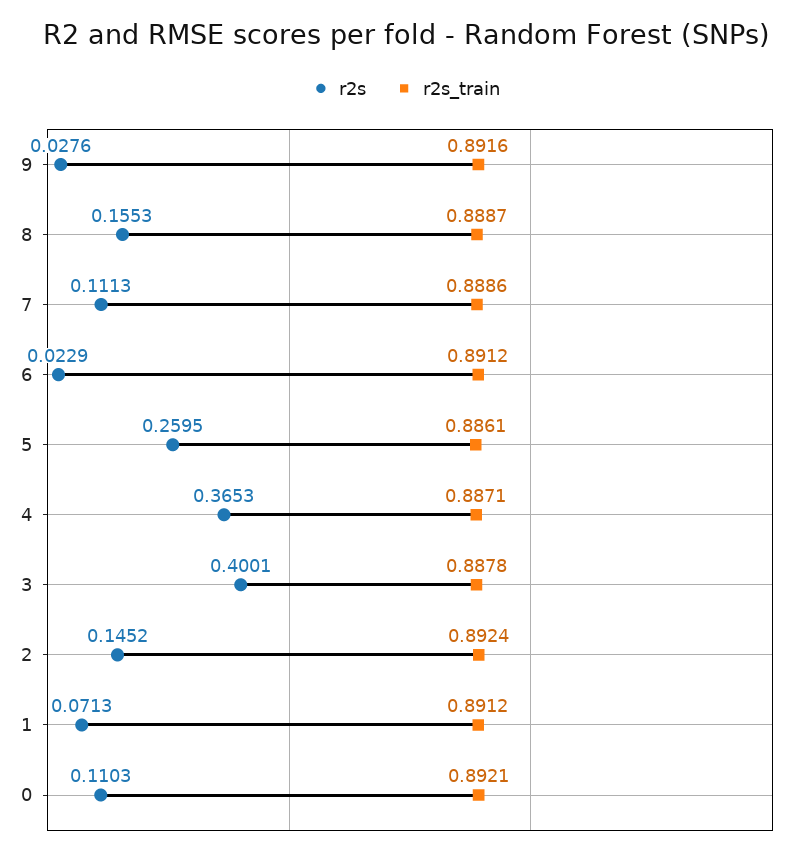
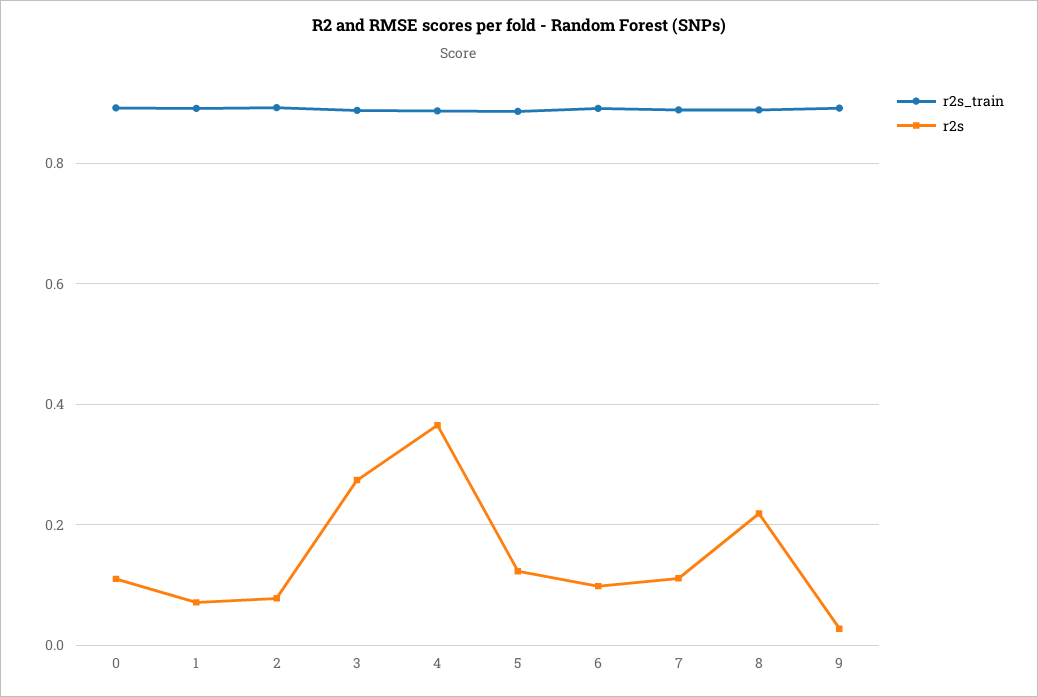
r2s, 8: 0.1553 -> 0.22
r2s, 6: 0.0229 -> 0.1
r2s, 5: 0.2595 -> 0.12
r2s, 3: 0.4001 -> 0.28
r2s, 2: 0.1452 -> 0.08

